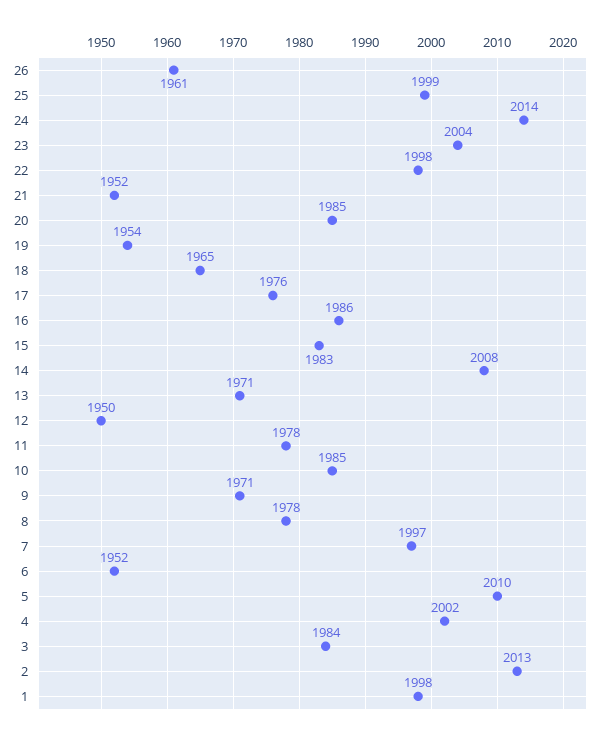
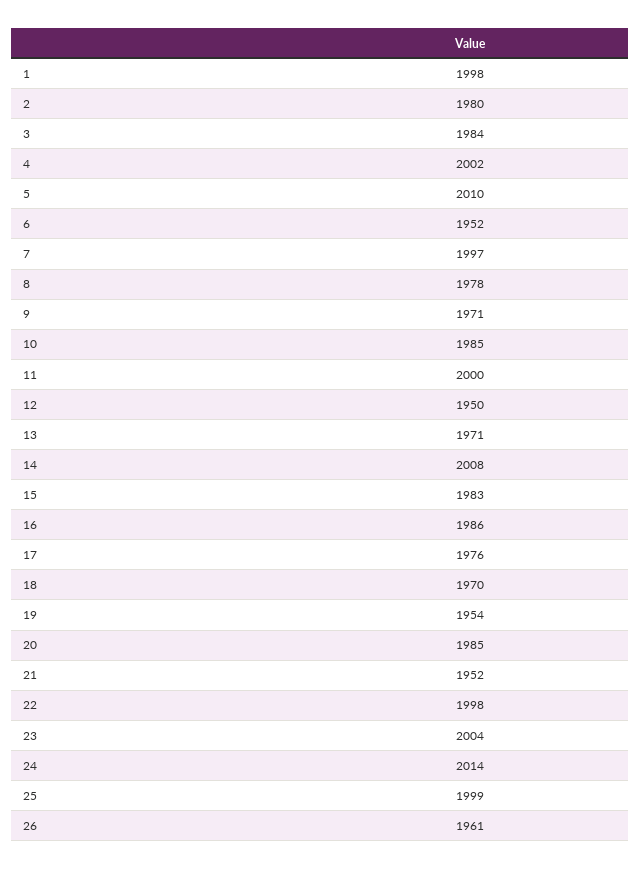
18: 1965 -> 1970
11: 1978 -> 2000
2: 2013 -> 1980

